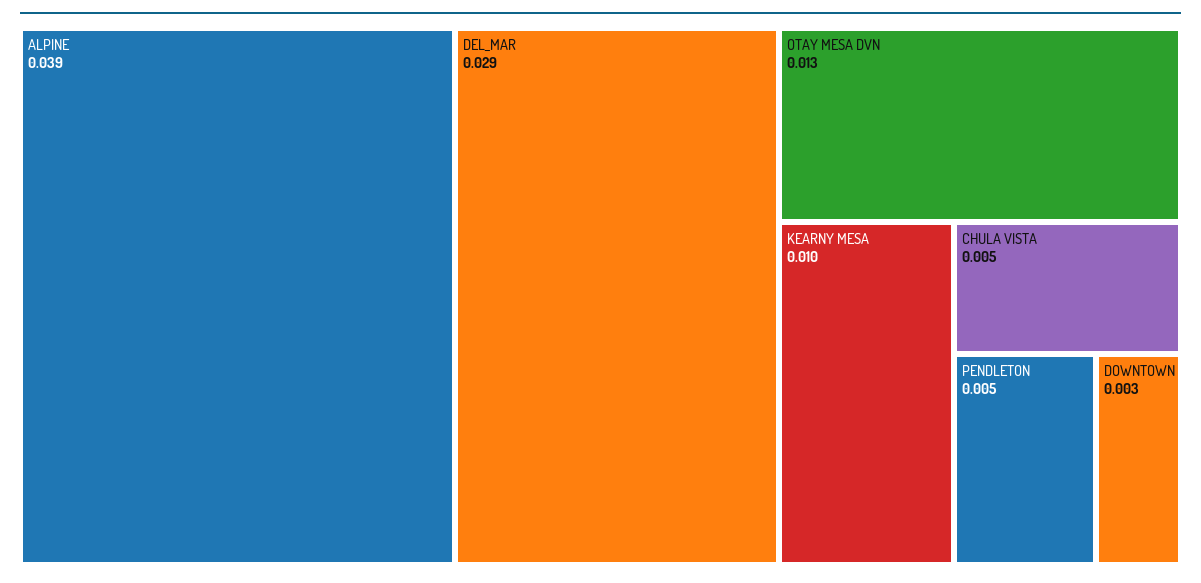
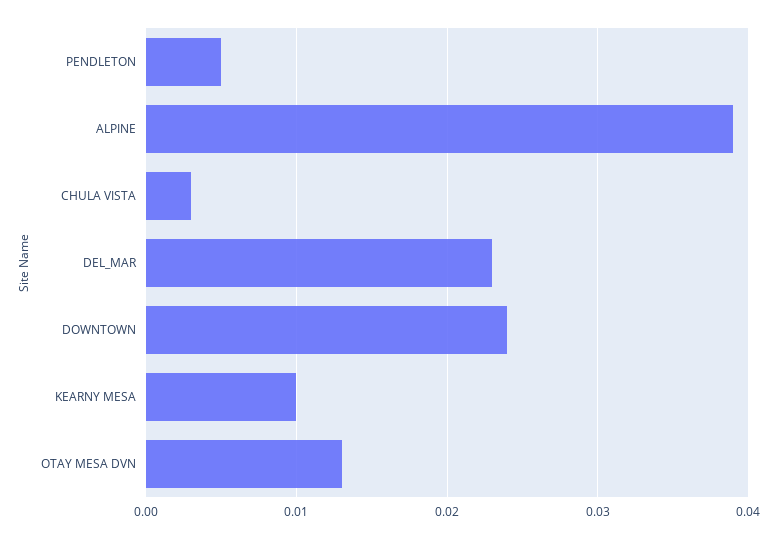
DEL_MAR: 0.029 -> 0.023
CHULA VISTA: 0.005 -> 0.003
DOWNTOWN: 0.003 -> 0.024

